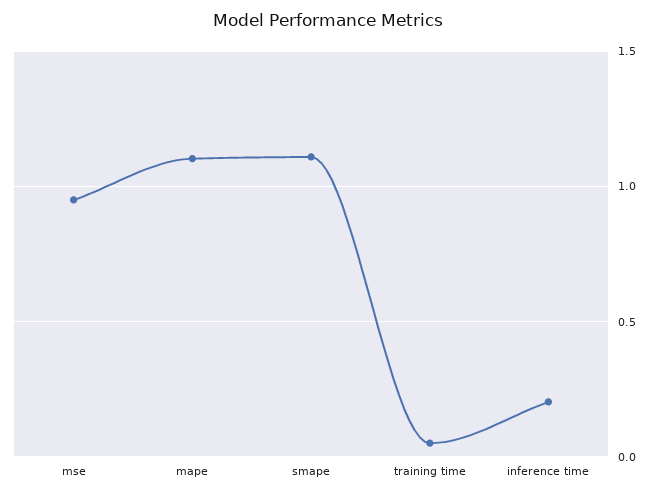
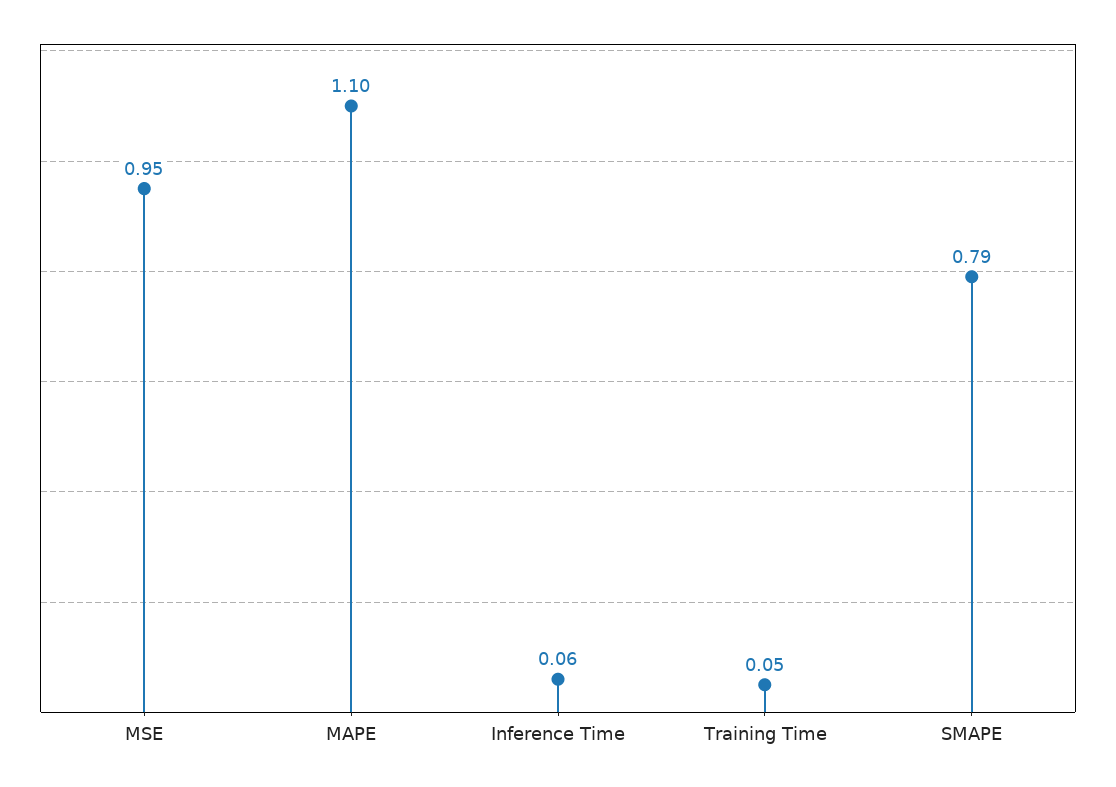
smape: 1.1 -> 0.79
inference time: 0.2 -> 0.06

